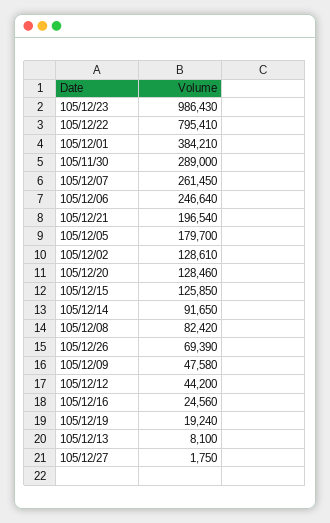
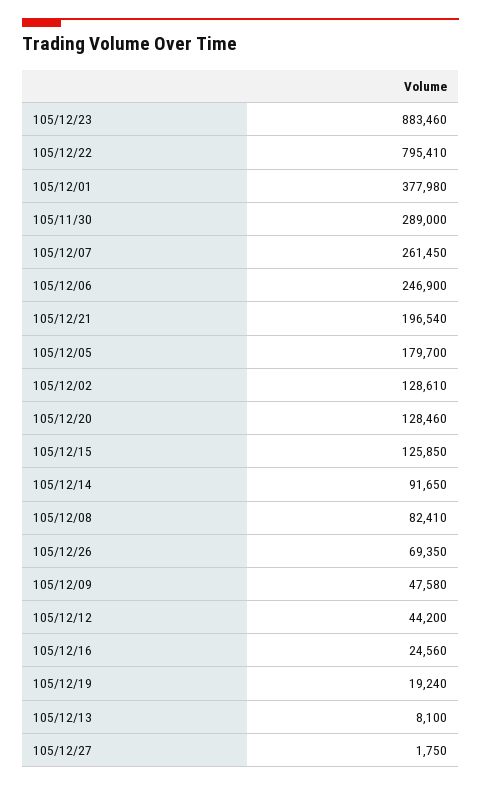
105/12/23: 986430 -> 883460
105/12/01: 384210 -> 377980
105/12/06: 246640 -> 246900
105/12/08: 82420 -> 82410
105/12/26: 69390 -> 69350

